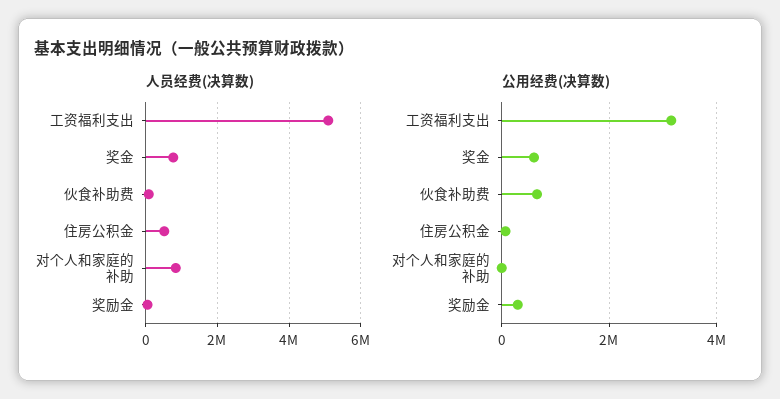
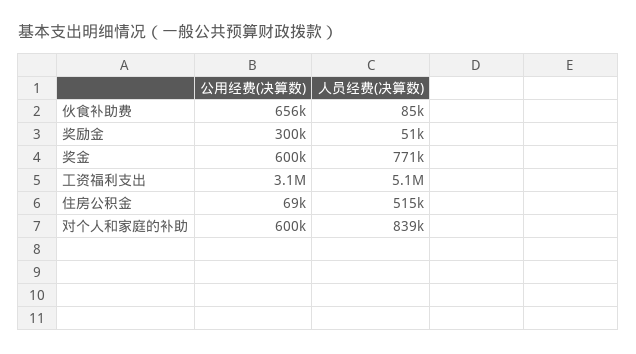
公用经费(决算数), 对个人和家庭的补助: 0 -> 600000

